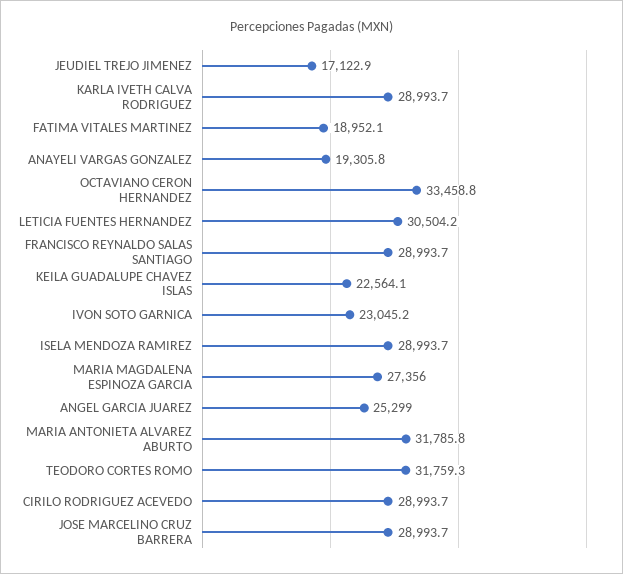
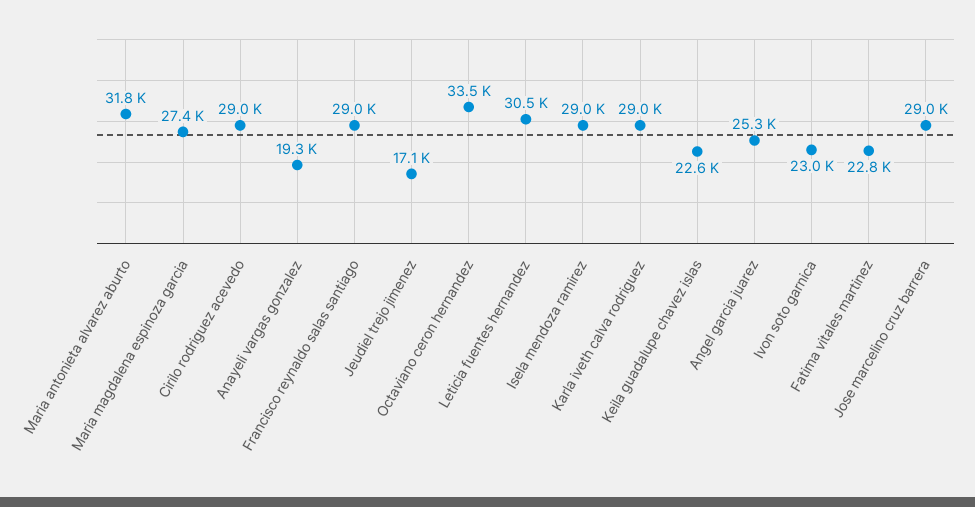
FATIMA VITALES MARTINEZ: 18952.1 -> 22800
TEODORO CORTES ROMO: 31759.3 -> none

